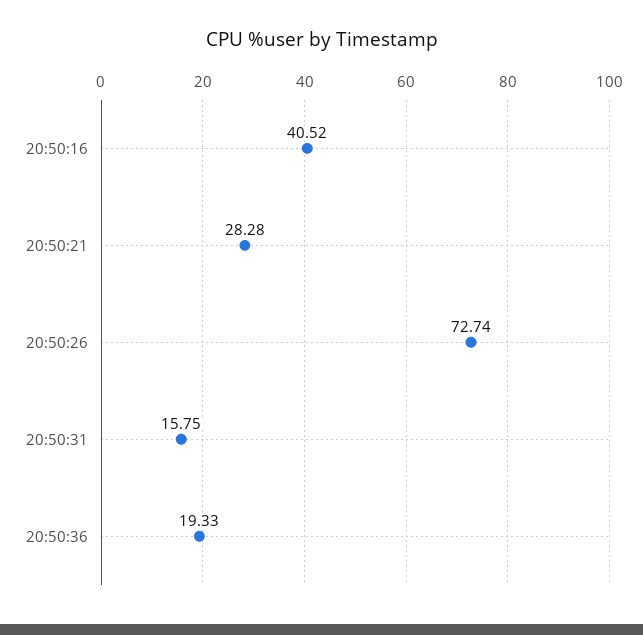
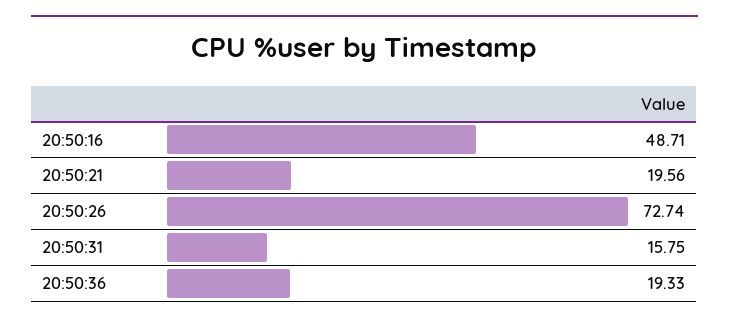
20:50:16: 40.52 -> 48.71
20:50:21: 28.28 -> 19.56

